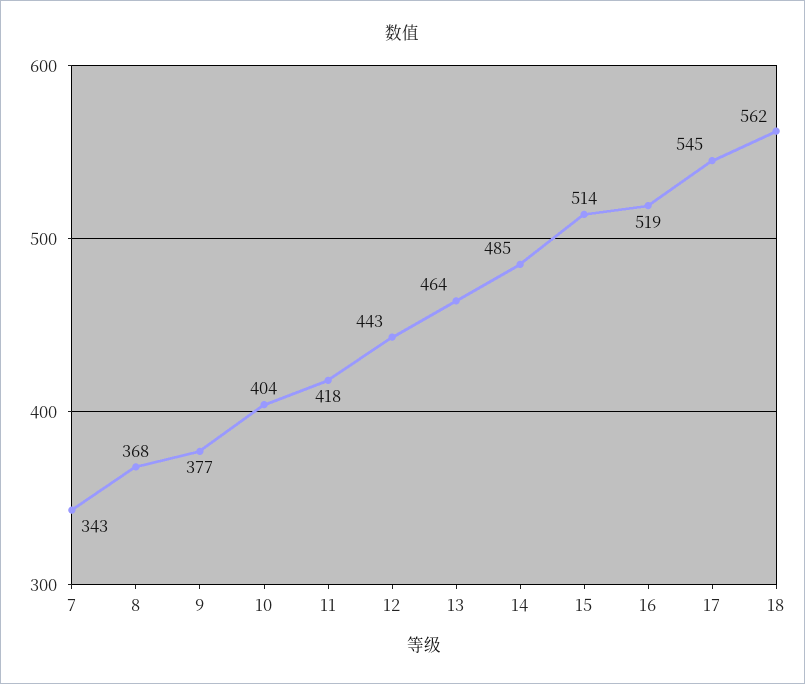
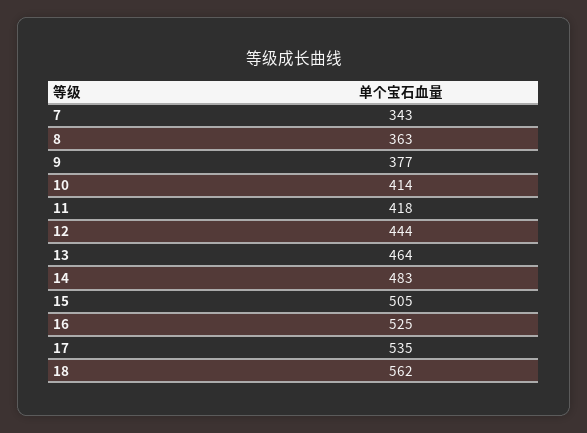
8: 368 -> 363
10: 404 -> 414
12: 443 -> 444
14: 485 -> 483
15: 514 -> 505
16: 519 -> 525
17: 545 -> 535

